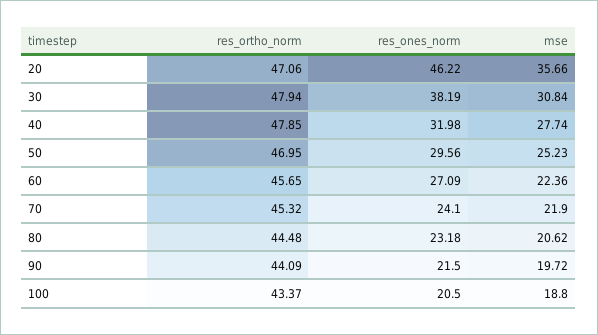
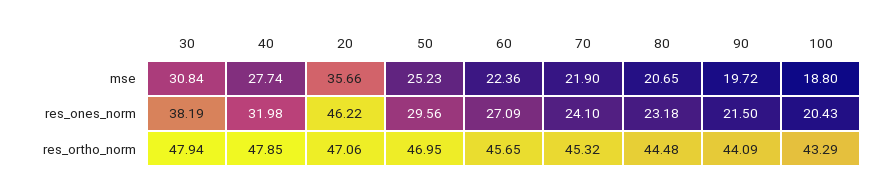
mse, 80: 20.62 -> 20.65
res_ortho_norm, 100: 43.37 -> 43.29
res_ones_norm, 100: 20.5 -> 20.43

